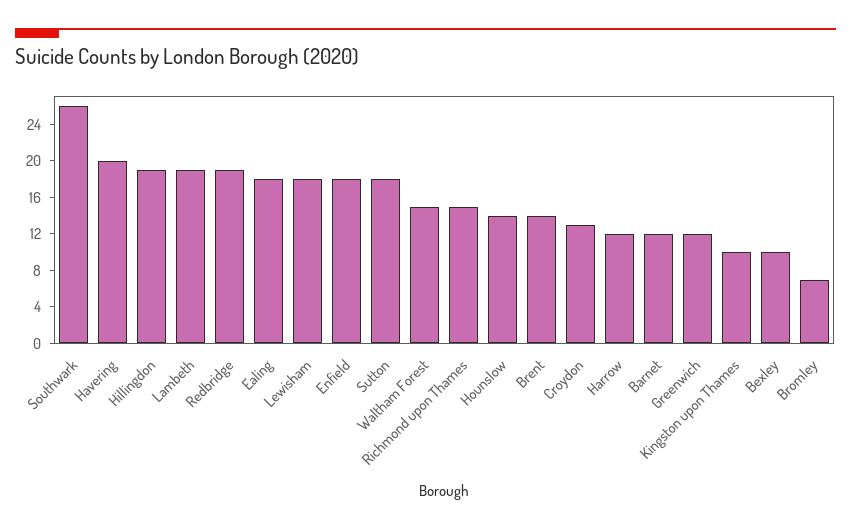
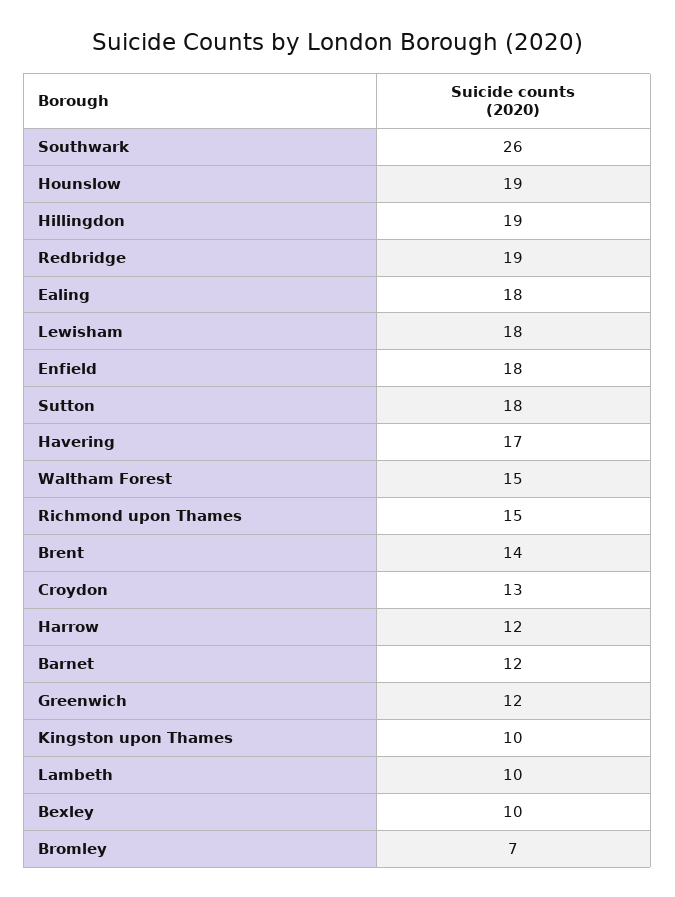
Havering: 20 -> 17
Lambeth: 19 -> 10
Hounslow: 14 -> 19

